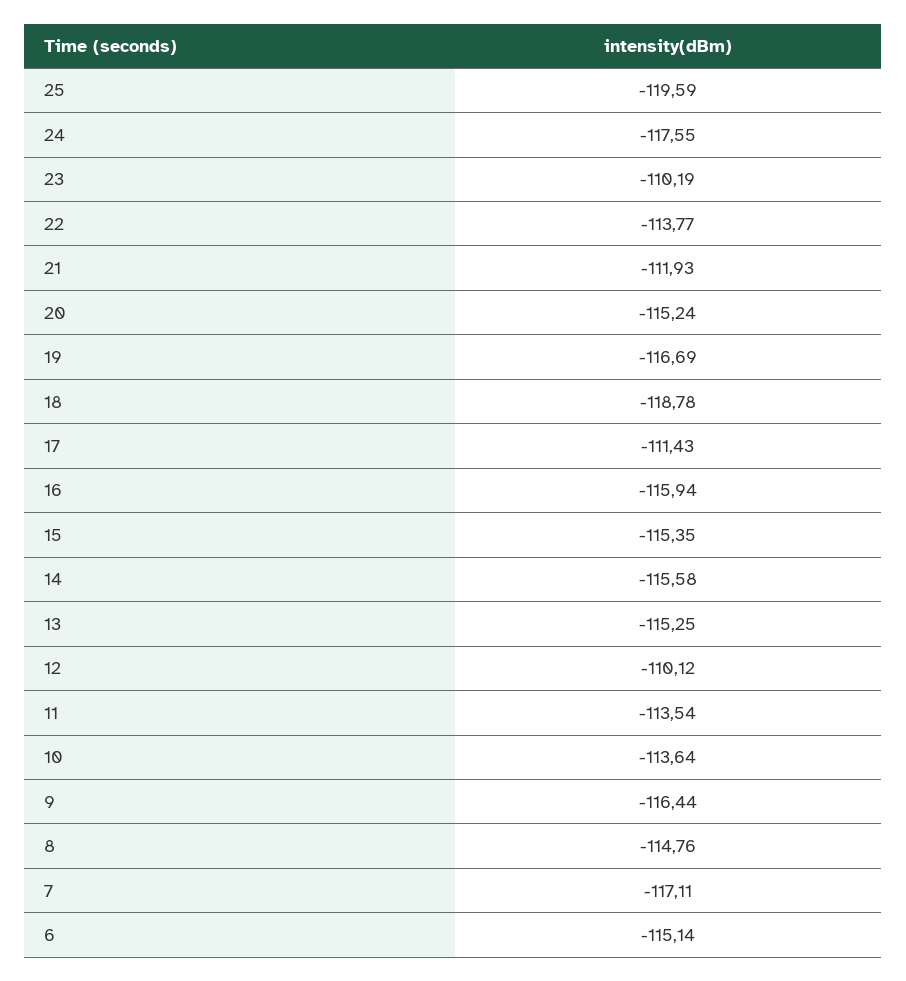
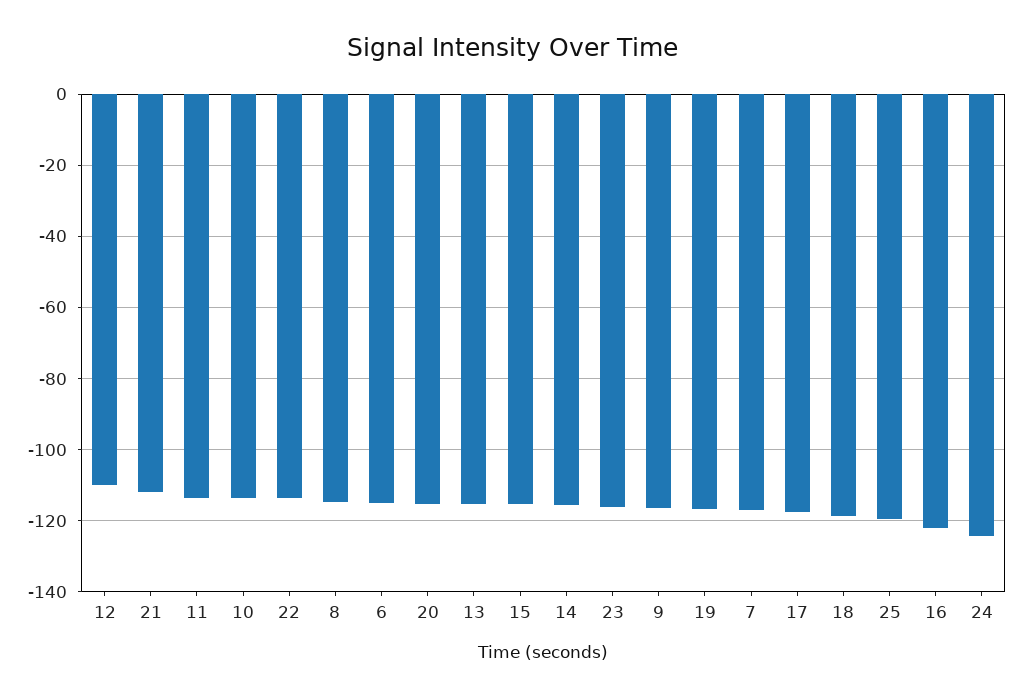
24: -117.55 -> -124
23: -110.19 -> -116
17: -111.43 -> -118
16: -115.94 -> -122

